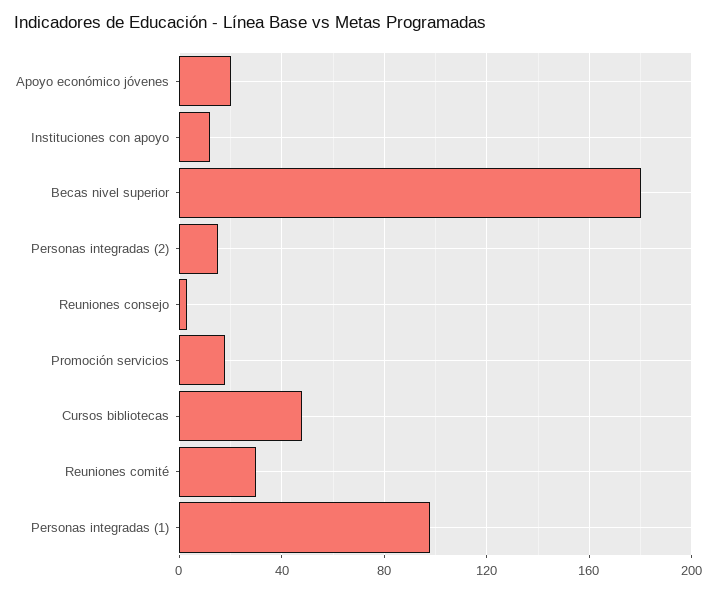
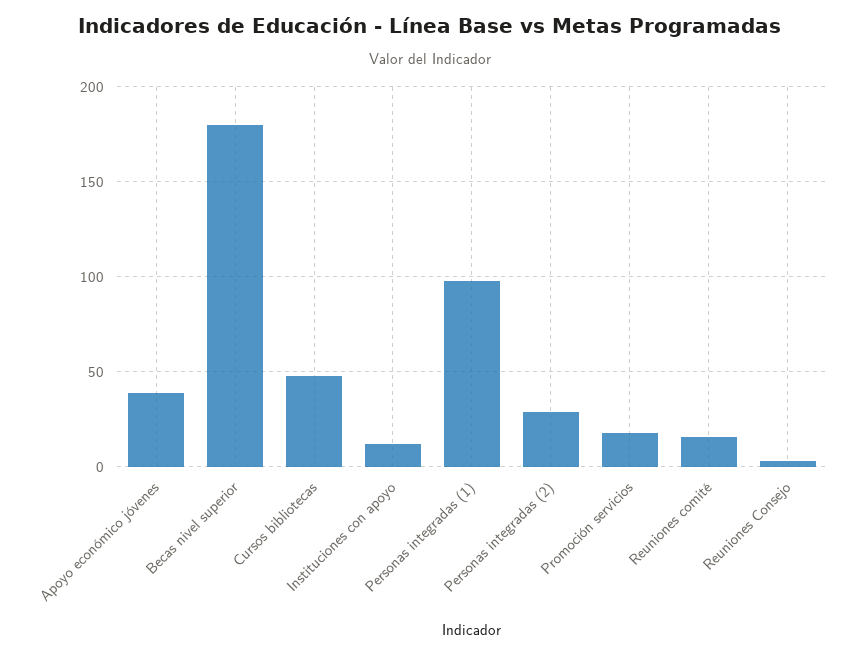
Apoyo económico jóvenes: 20 -> 40
Personas integradas (2): 15 -> 30
Reuniones comité: 30 -> 15

